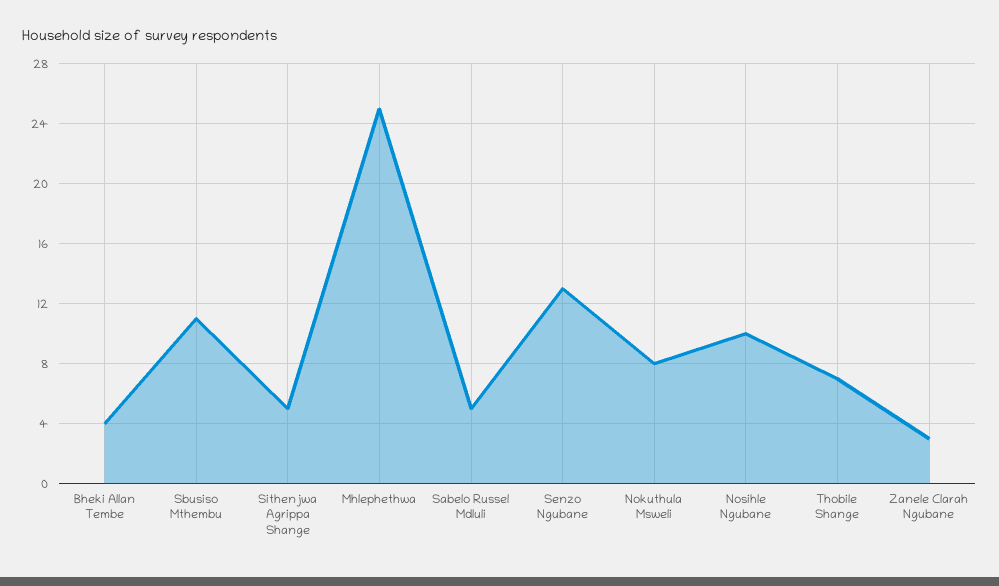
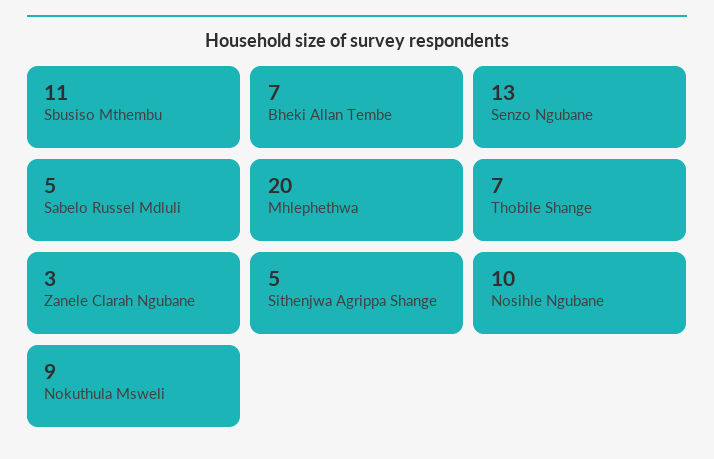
Bheki Allan Tembe: 4 -> 7
Mhlephethwa: 25 -> 20
Nokuthula Msweli: 8 -> 9

